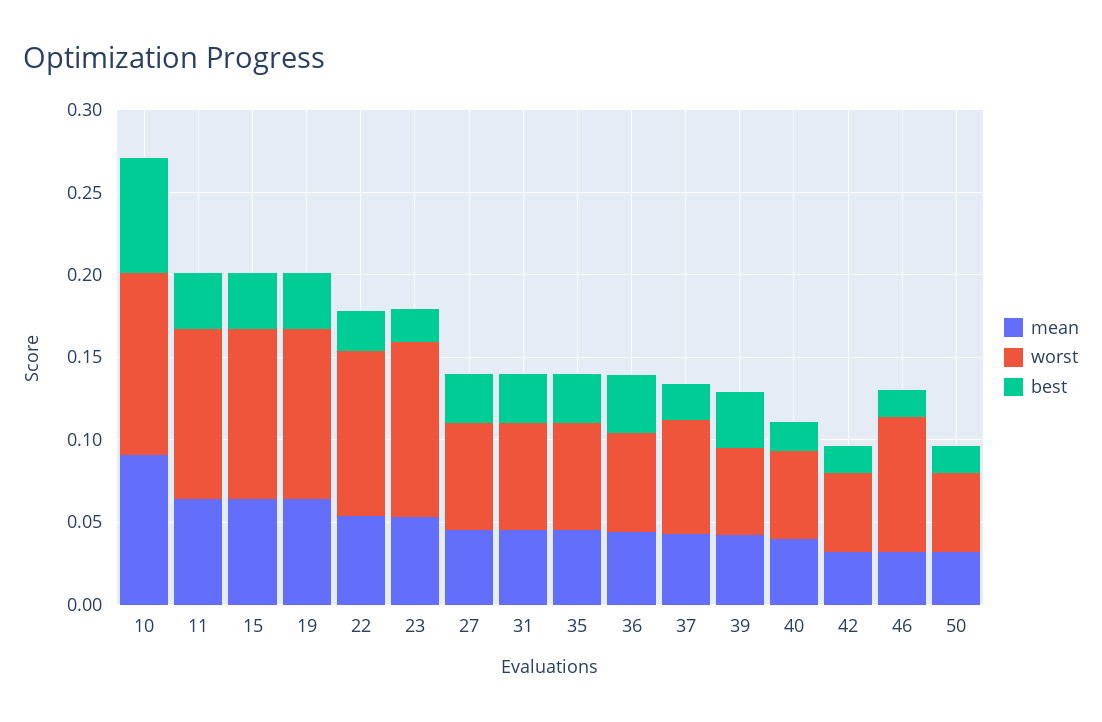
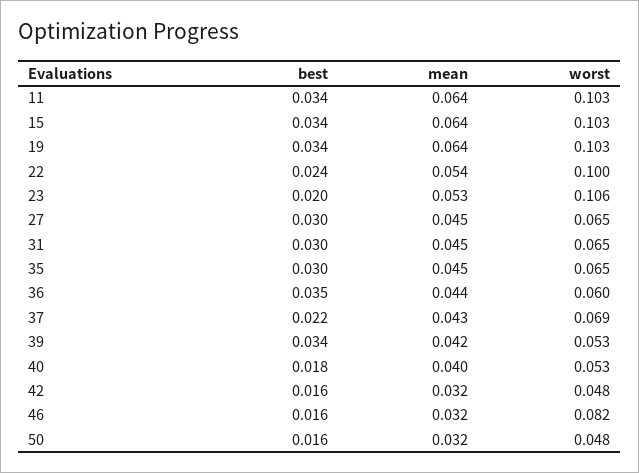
mean, 10: 0.09 -> none
worst, 10: 0.11 -> none
best, 10: 0.07 -> none

